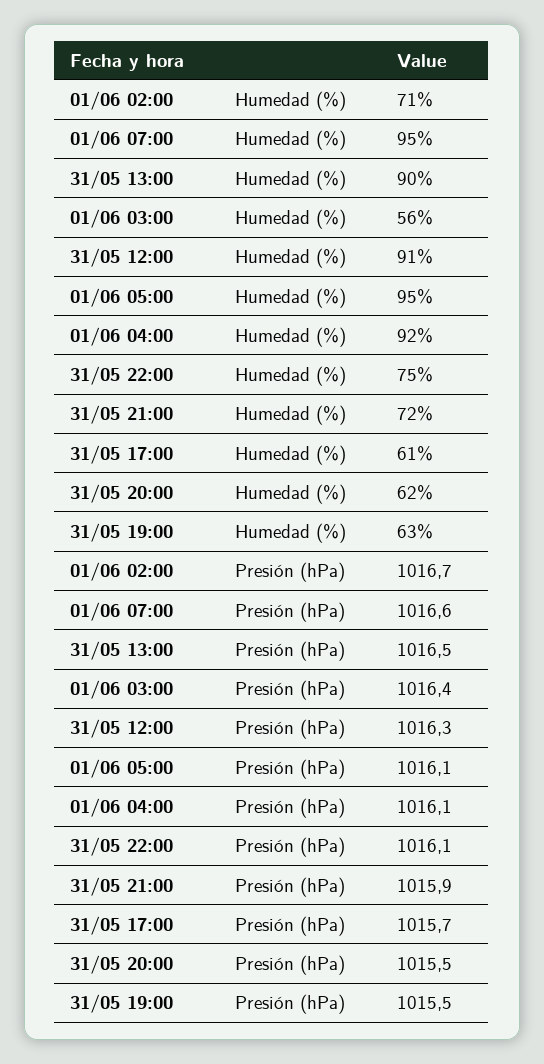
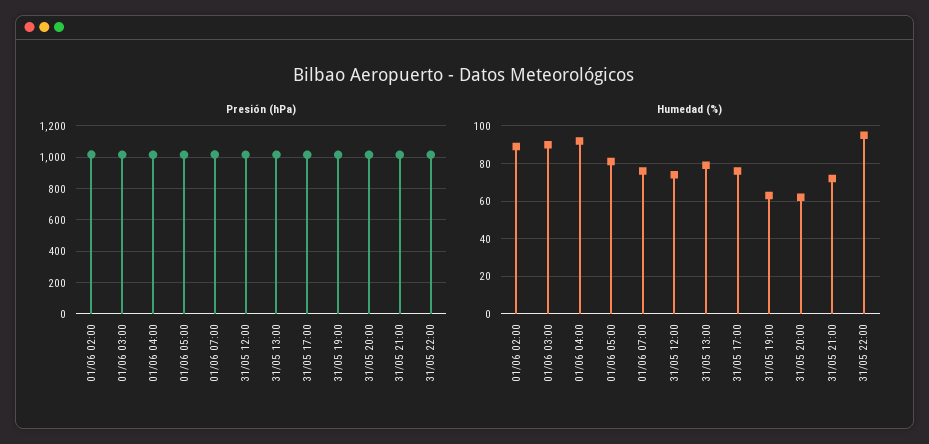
Humedad (%), 01/06 02:00: 71 -> 90
Humedad (%), 01/06 07:00: 95 -> 75
Humedad (%), 31/05 13:00: 90 -> 80
Humedad (%), 01/06 03:00: 56 -> 90
Humedad (%), 31/05 12:00: 91 -> 75
Humedad (%), 01/06 05:00: 95 -> 80
Humedad (%), 31/05 22:00: 75 -> 95
Humedad (%), 31/05 17:00: 61 -> 75

